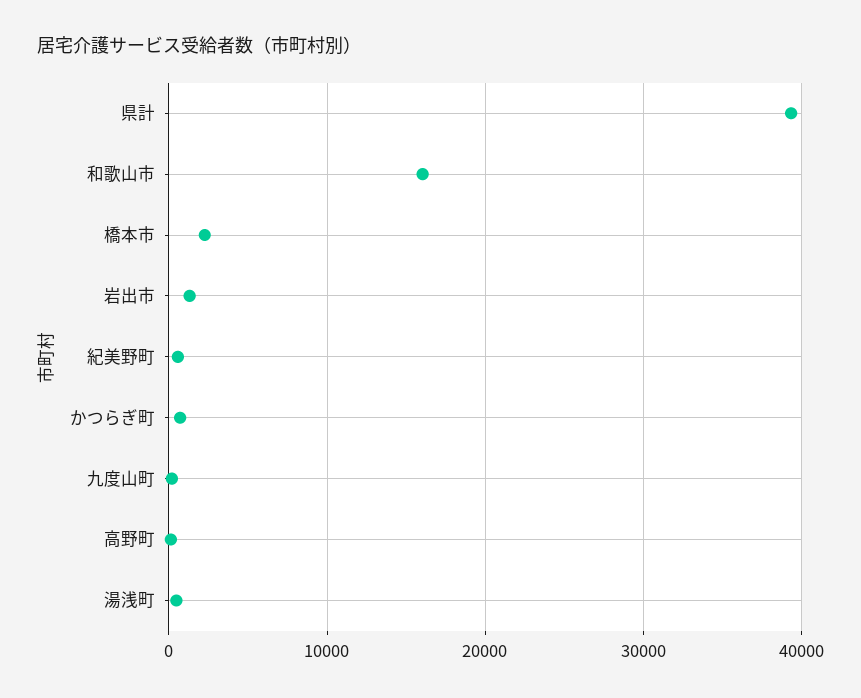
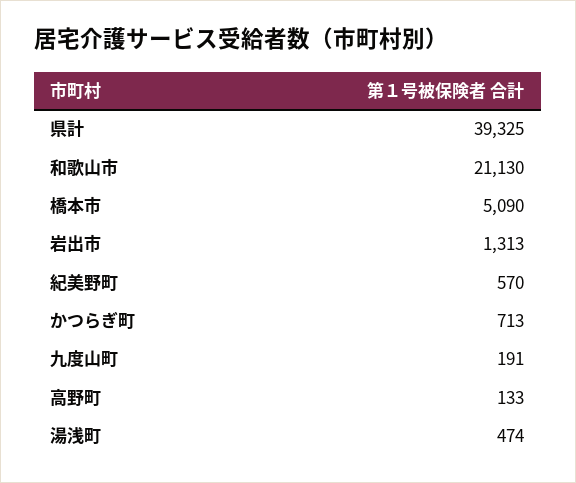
和歌山市: 16000 -> 21130
橋本市: 2000 -> 5090

